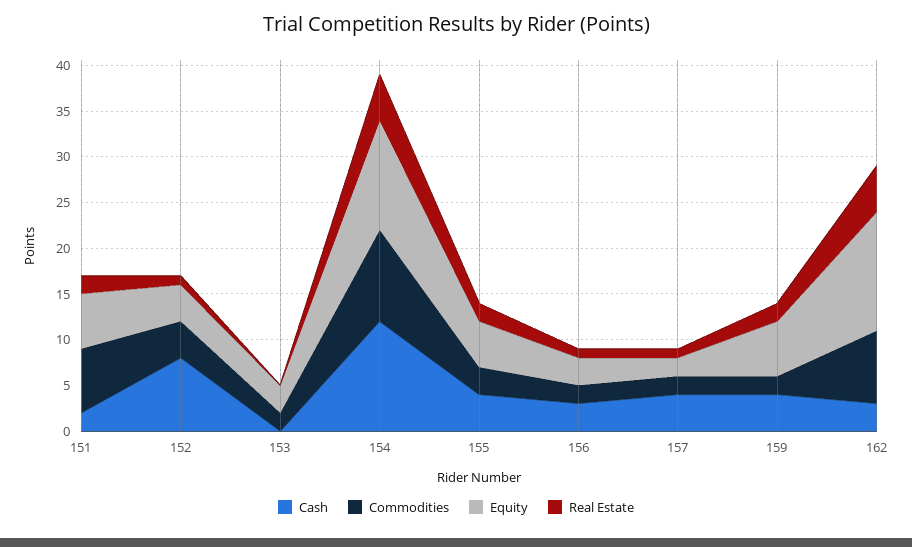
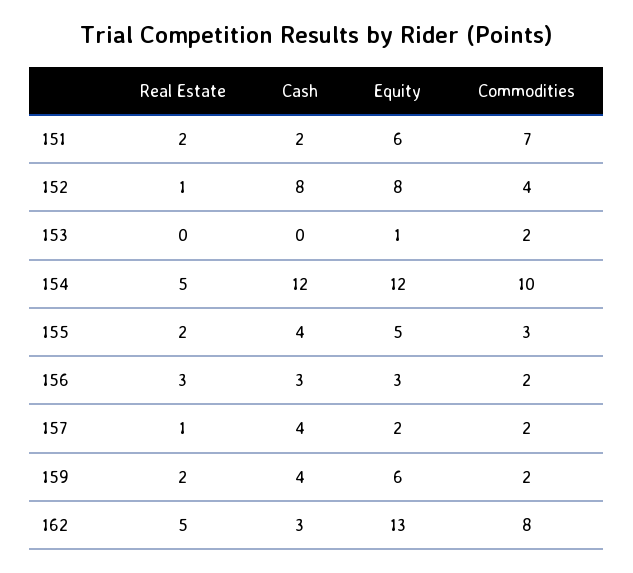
Equity, 152: 4 -> 8
Equity, 153: 3 -> 1
Real Estate, 156: 1 -> 3

